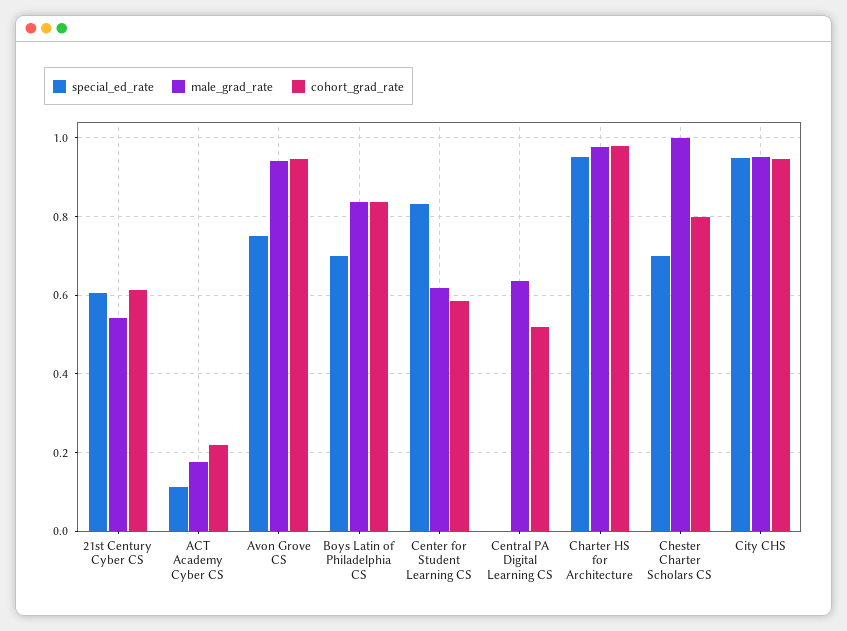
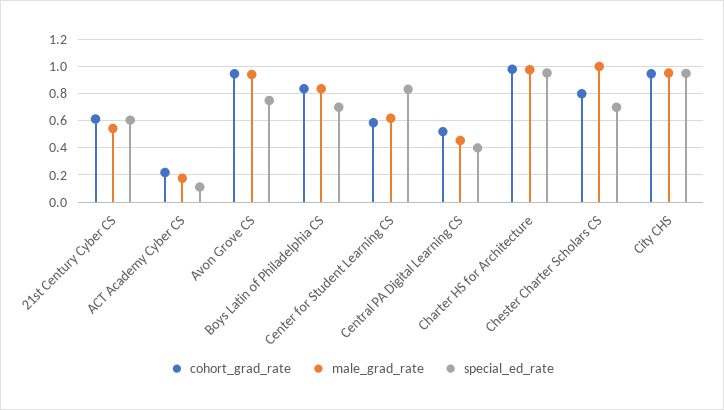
special_ed_rate, Central PA Digital Learning CS: 0 -> 0.4
male_grad_rate, Central PA Digital Learning CS: 0.64 -> 0.45

